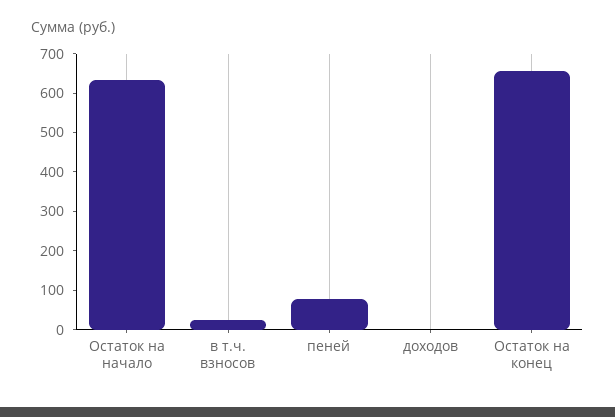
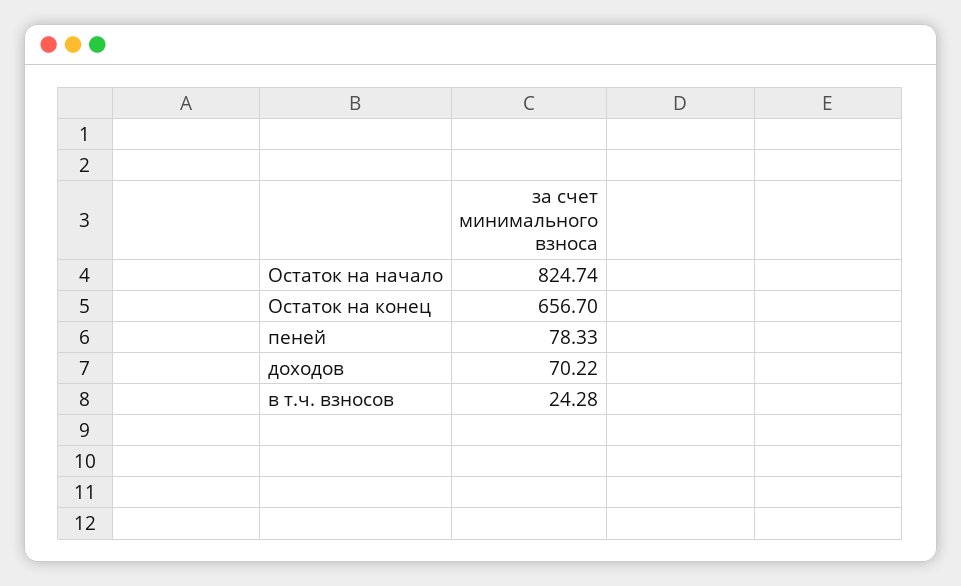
Остаток на начало: 625 -> 824.74
доходов: 0 -> 70.22

